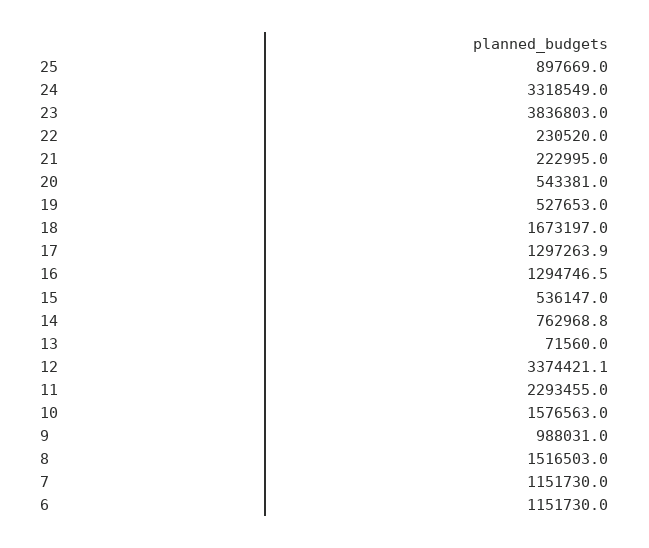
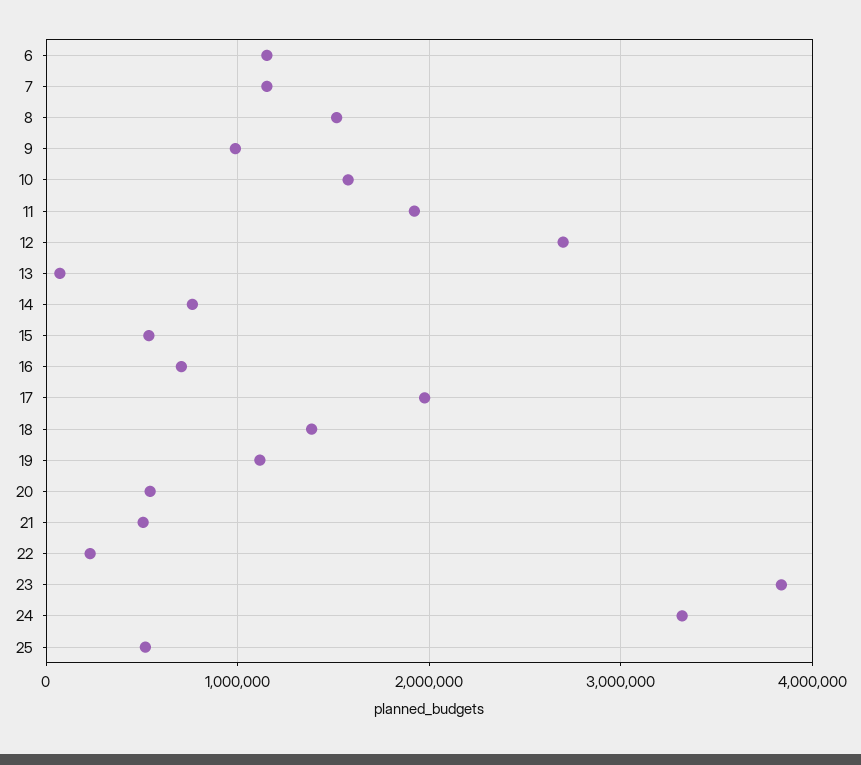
25: 897669 -> 500000
21: 222995 -> 500000
19: 527653 -> 1100000
18: 1673197 -> 1400000
17: 1297263.9 -> 2000000
16: 1294746.5 -> 700000
12: 3374421.1 -> 2700000
11: 2293455 -> 1900000

